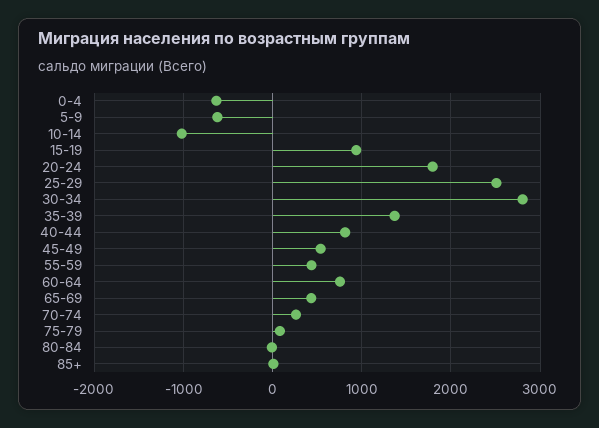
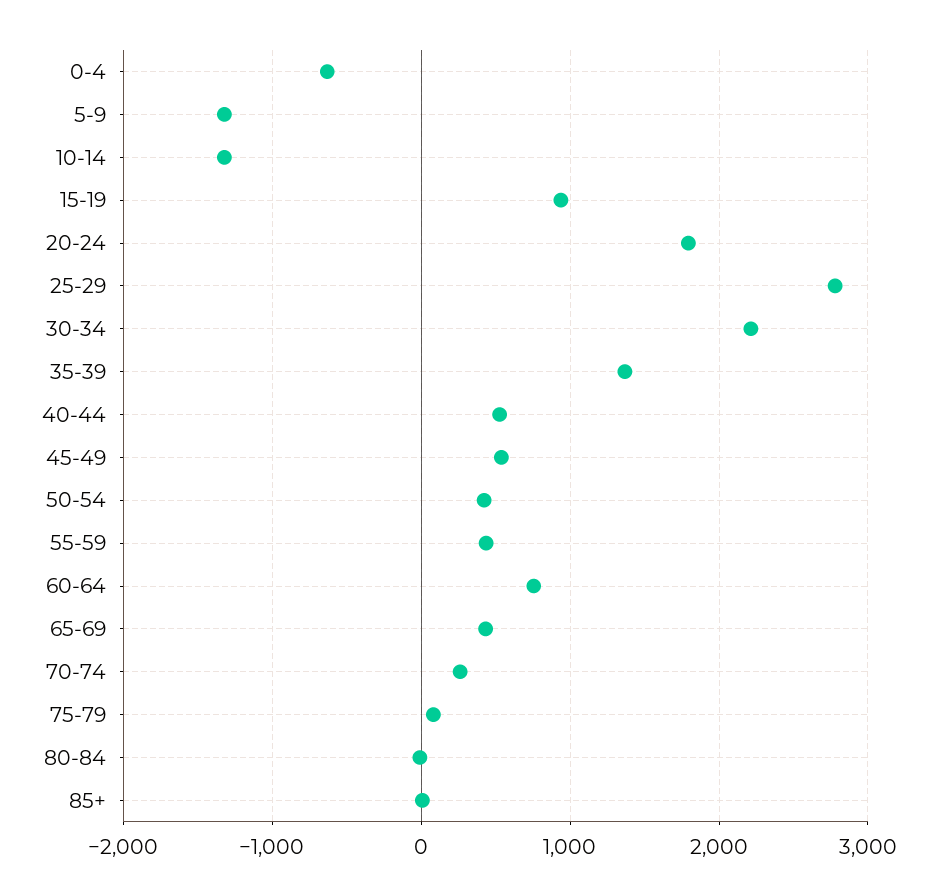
5-9: -600 -> -1300
10-14: -1000 -> -1300
25-29: 2500 -> 2800
30-34: 2800 -> 2200
40-44: 800 -> 500
50-54: none -> 400

